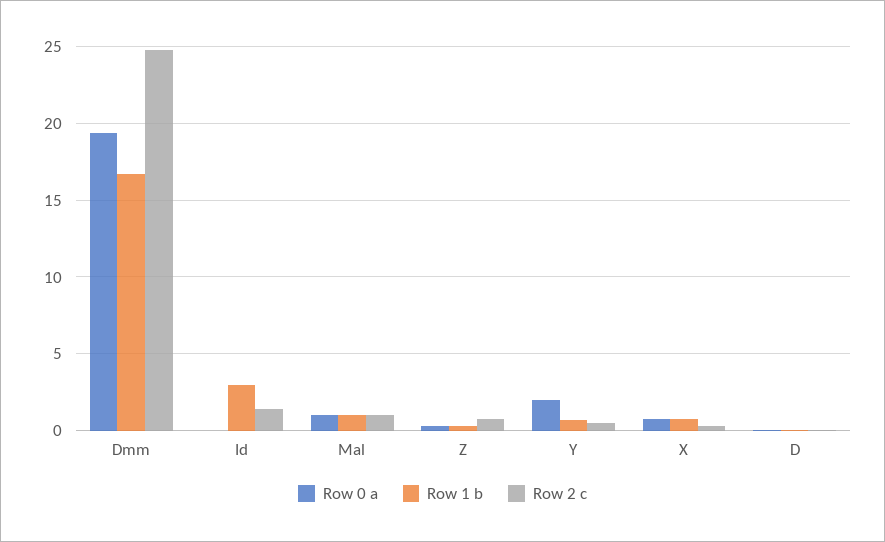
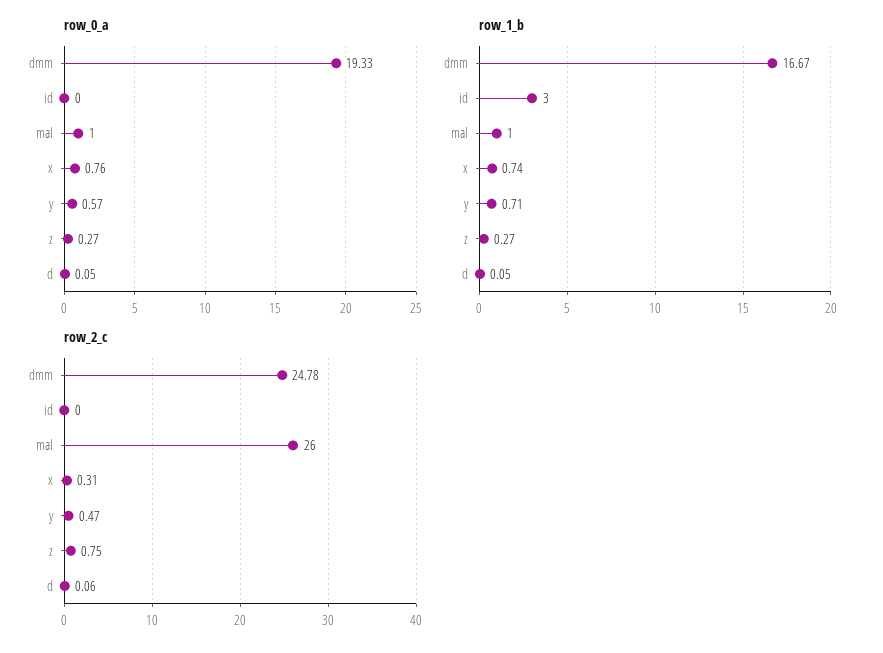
Row 2 c, Id: 1.5 -> 0
Row 2 c, Mal: 1 -> 26
Row 0 a, Y: 2 -> 0.57

